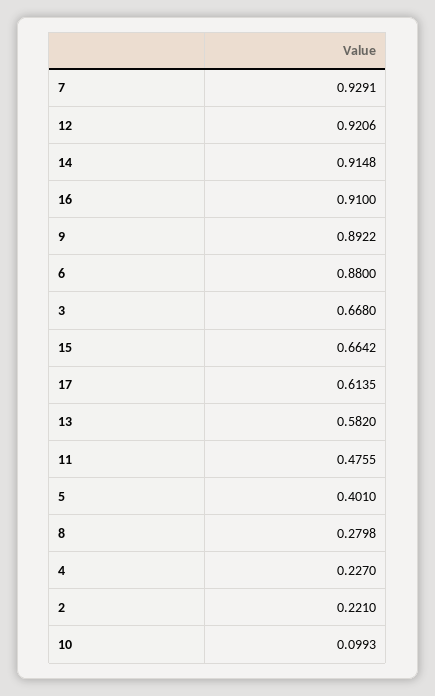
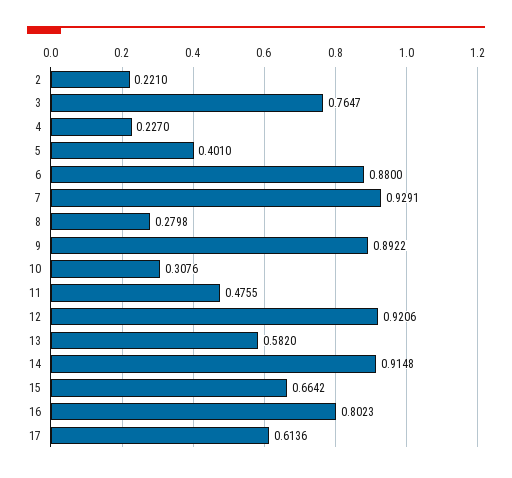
16: 0.91 -> 0.8023
3: 0.668 -> 0.7647
17: 0.6135 -> 0.6136
10: 0.0993 -> 0.3076

